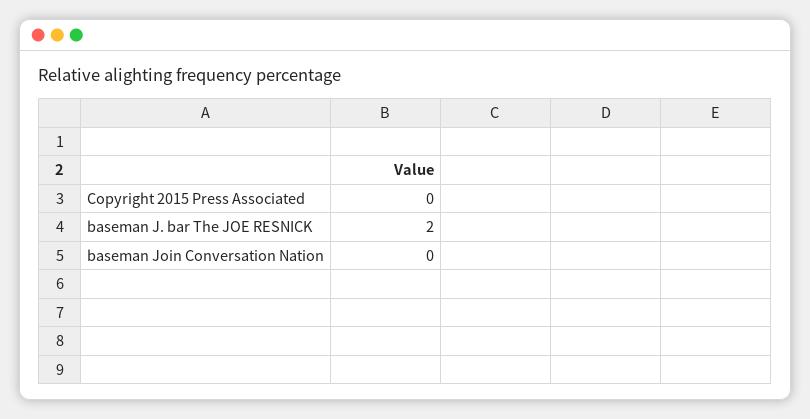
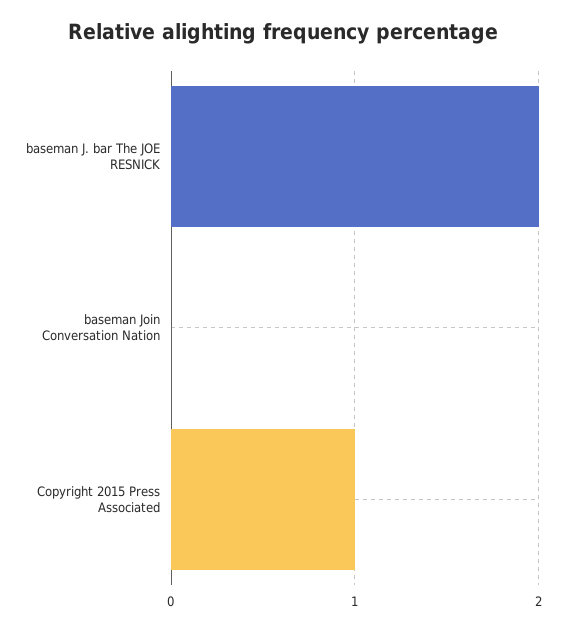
Copyright 2015 Press Associated: 0 -> 1

